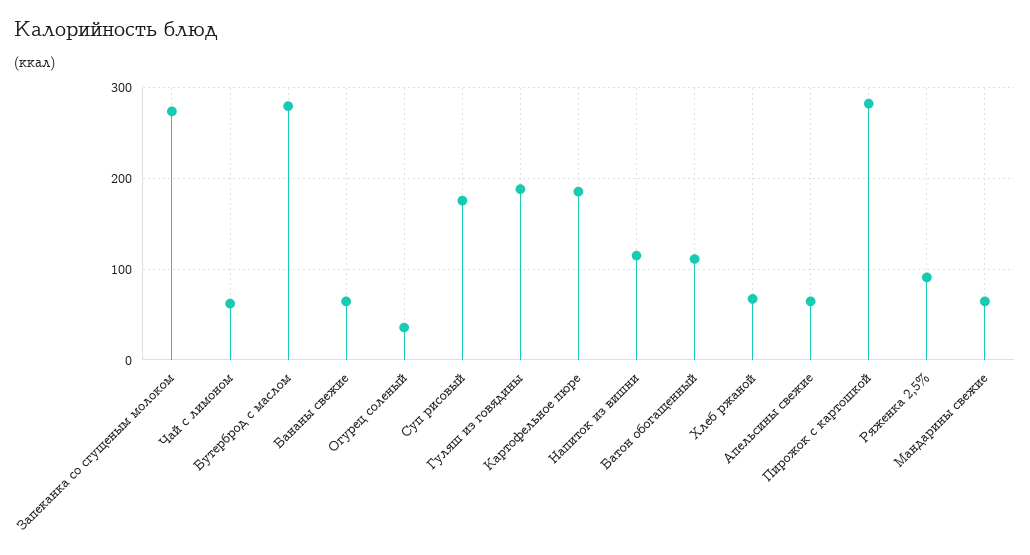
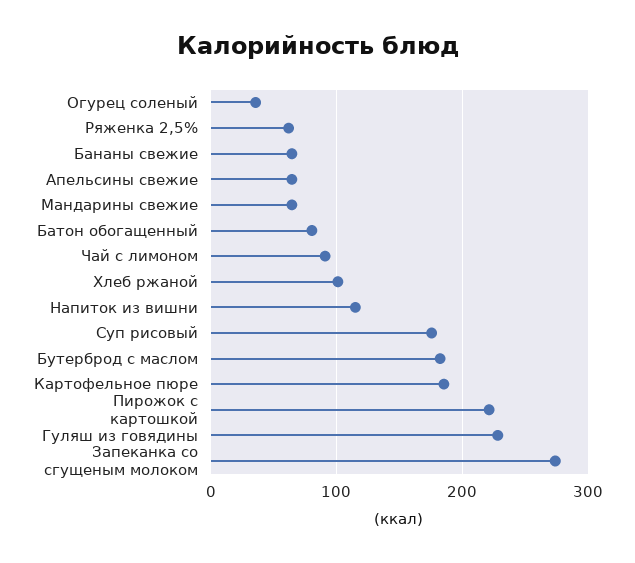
Чай с лимоном: 60 -> 90
Бутерброд с маслом: 280 -> 180
Гуляш из говядины: 190 -> 230
Батон обогащенный: 110 -> 80
Хлеб ржаной: 70 -> 100
Пирожок с картошкой: 280 -> 220
Ряженка 2,5%: 90 -> 60

